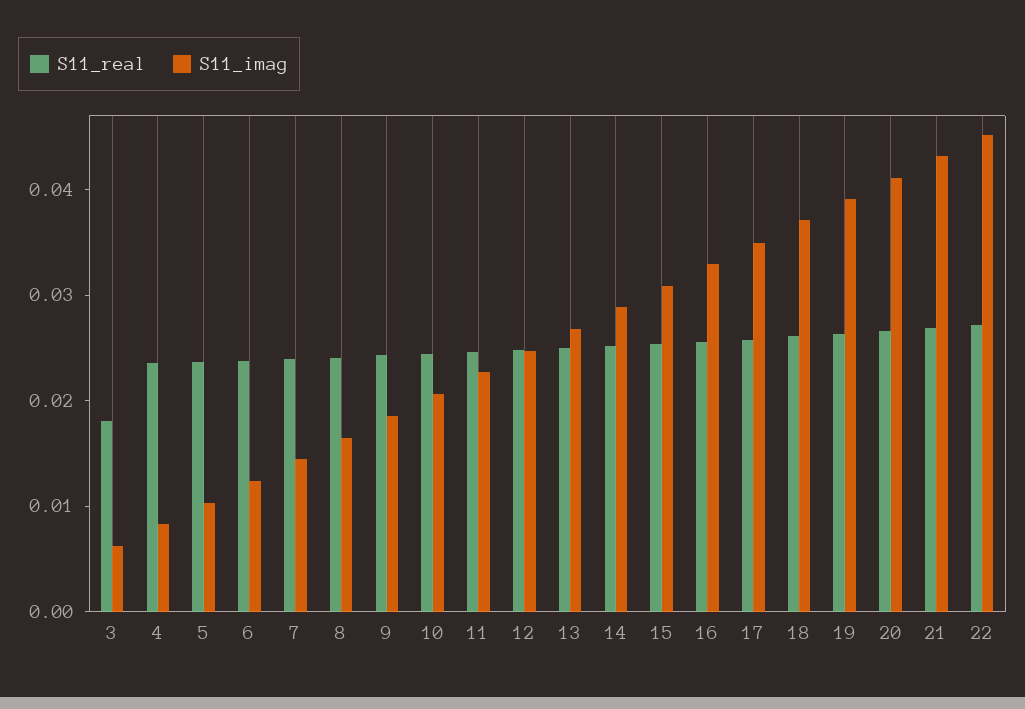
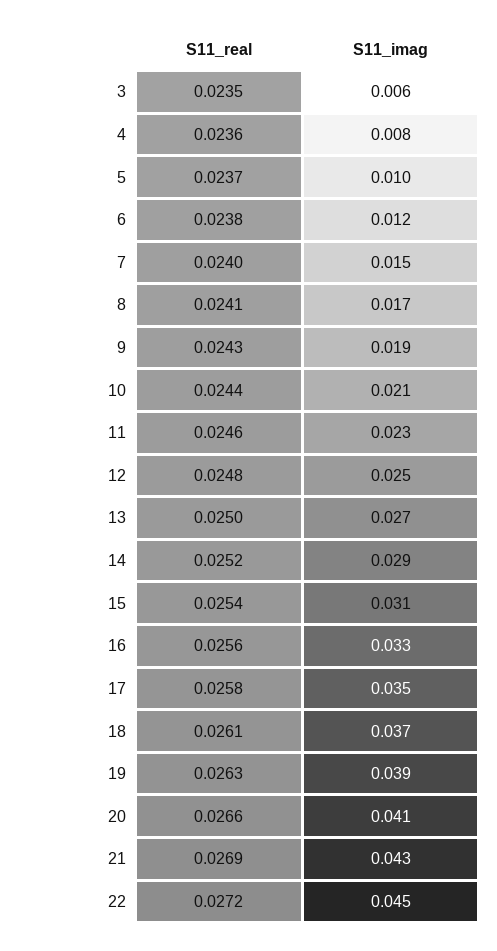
S11_real, 3: 0.018 -> 0.0235

